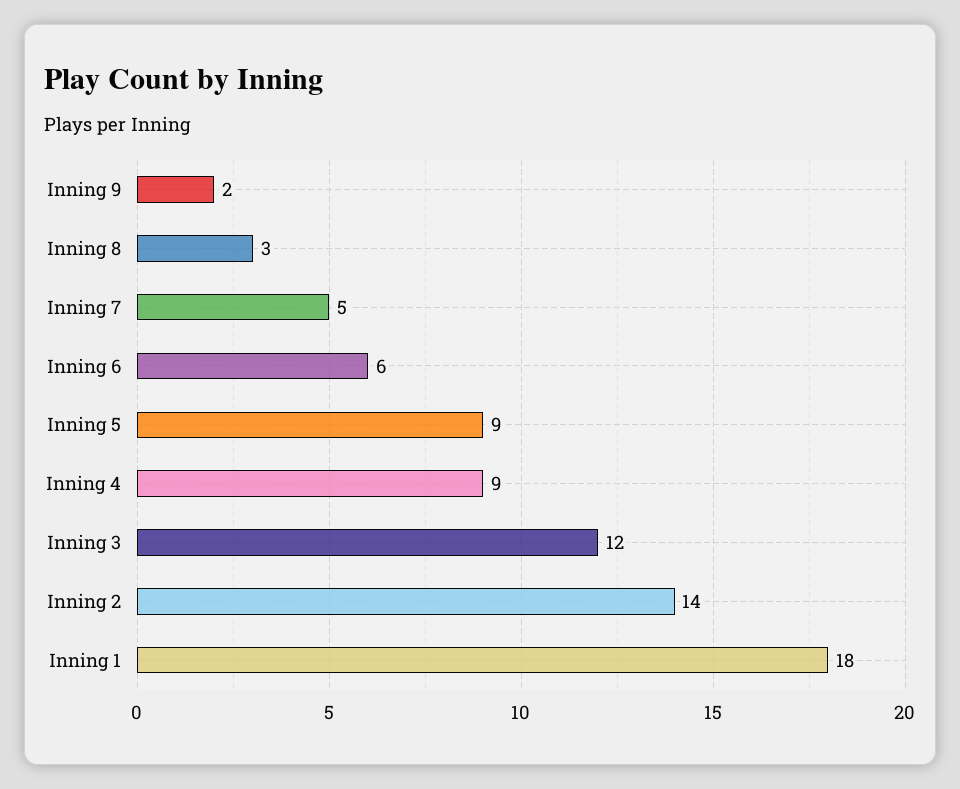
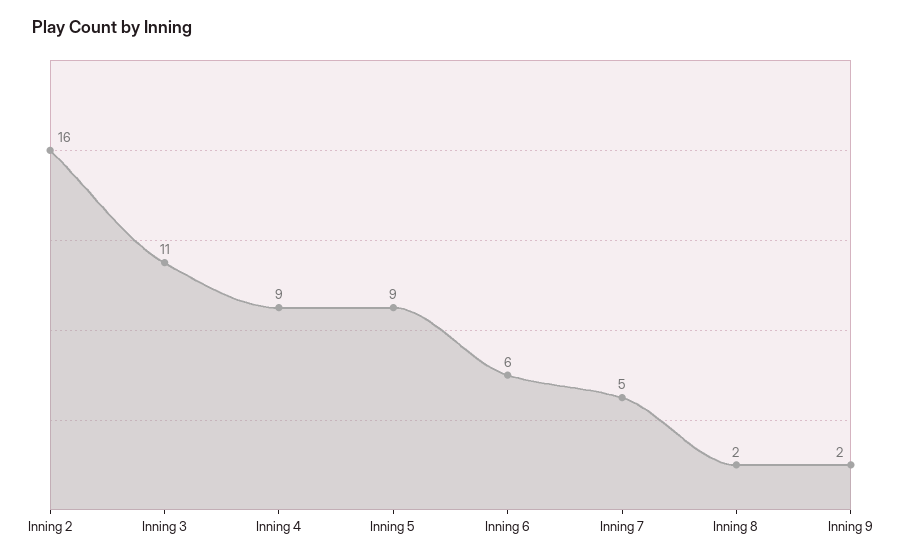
Inning 8: 3 -> 2
Inning 3: 12 -> 11
Inning 2: 14 -> 16
Inning 1: 18 -> none

